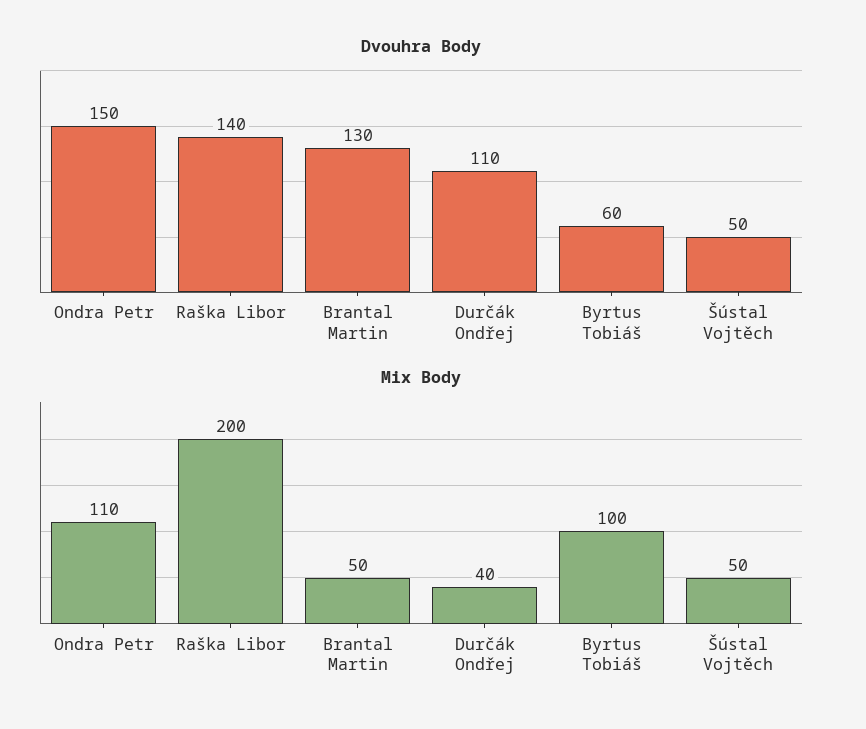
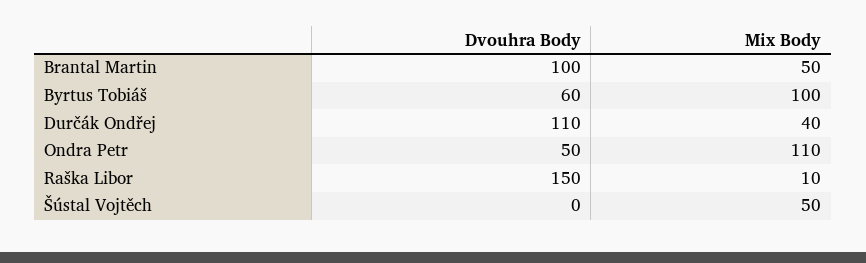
Dvouhra Body, Ondra Petr: 150 -> 50
Dvouhra Body, Raška Libor: 140 -> 150
Dvouhra Body, Brantal Martin: 130 -> 100
Dvouhra Body, Šústal Vojtěch: 50 -> 0
Mix Body, Raška Libor: 200 -> 10

